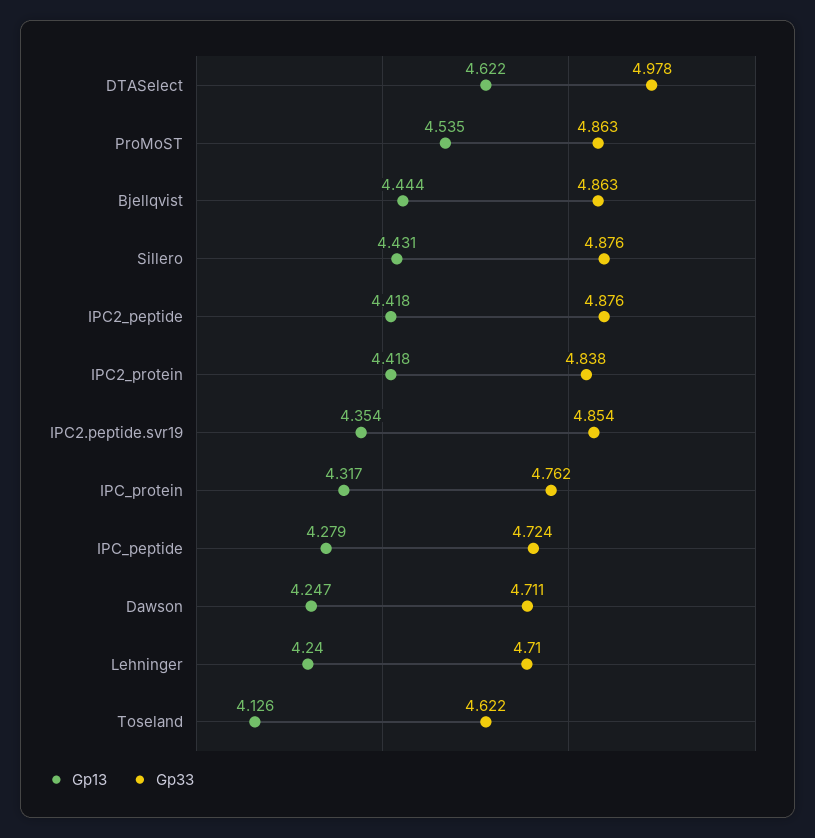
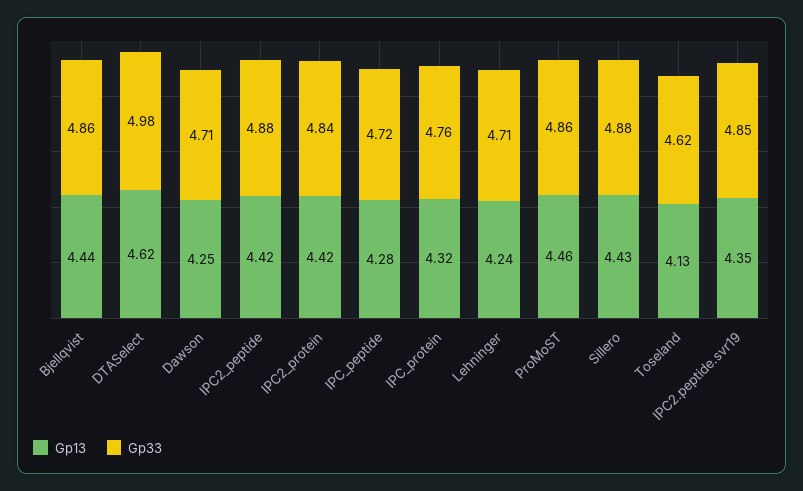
Gp13, ProMoST: 4.535 -> 4.46

